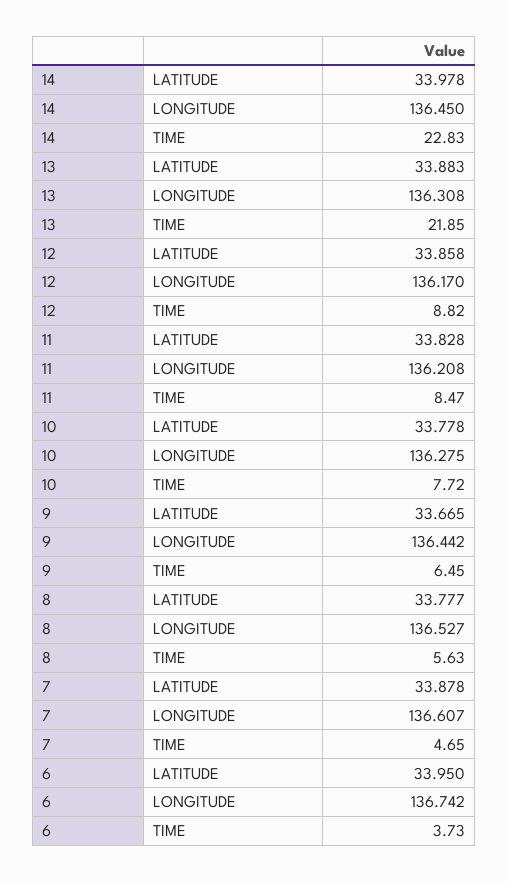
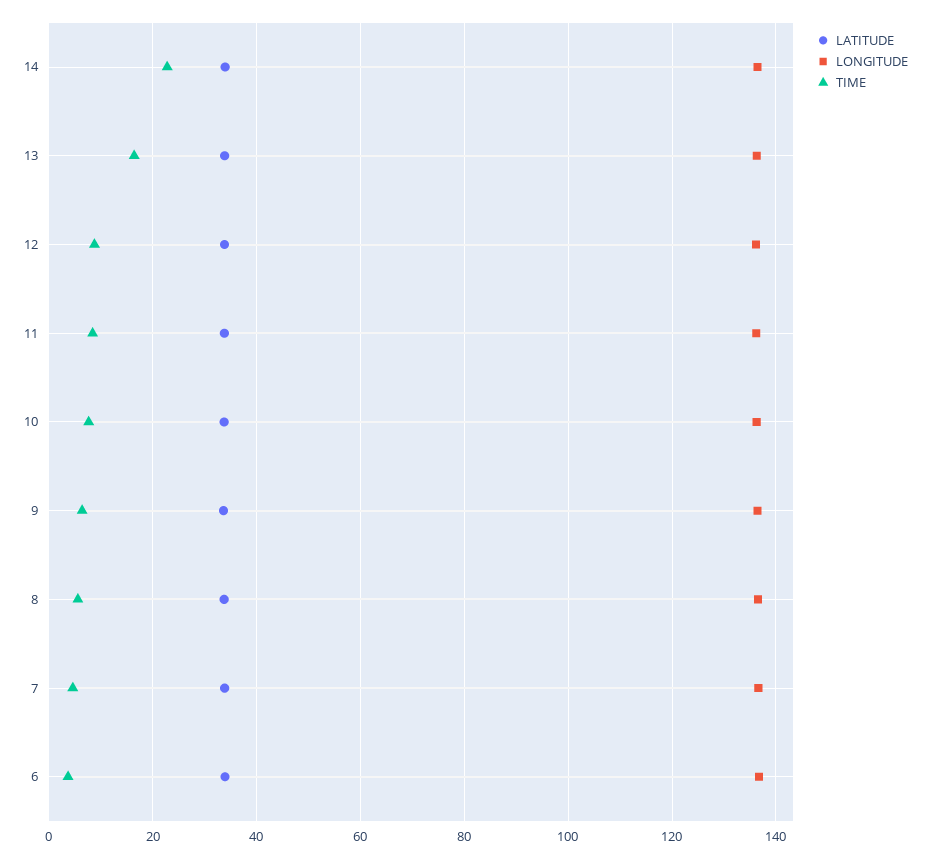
TIME, 13: 21.85 -> 16

